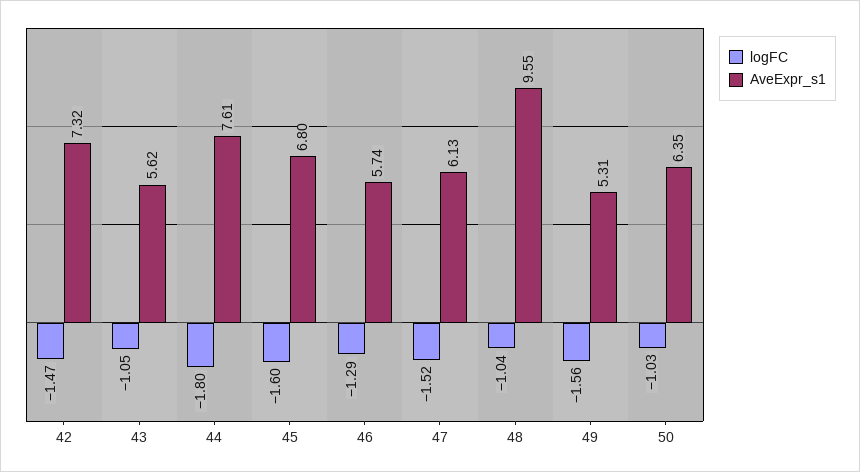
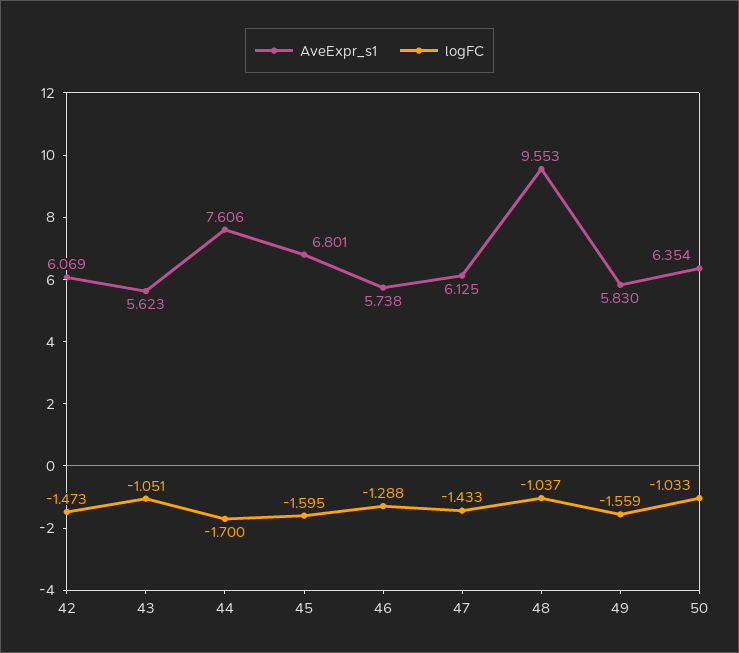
AveExpr_s1, 42: 7.32 -> 6.069
logFC, 44: -1.8 -> -1.7
logFC, 47: -1.52 -> -1.433
AveExpr_s1, 49: 5.31 -> 5.83

